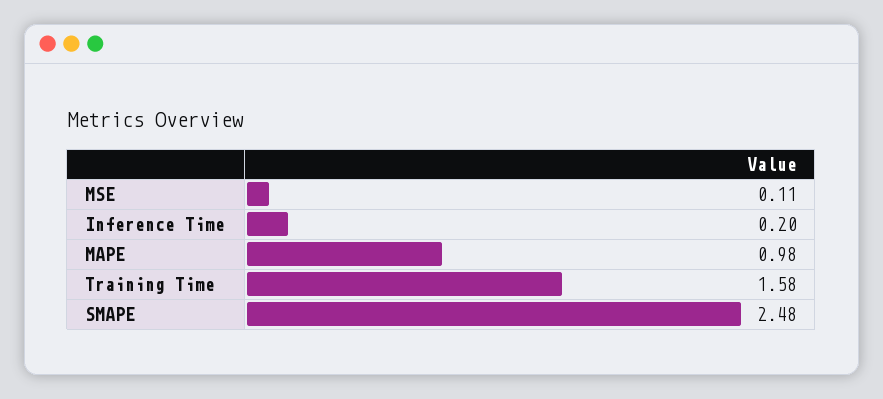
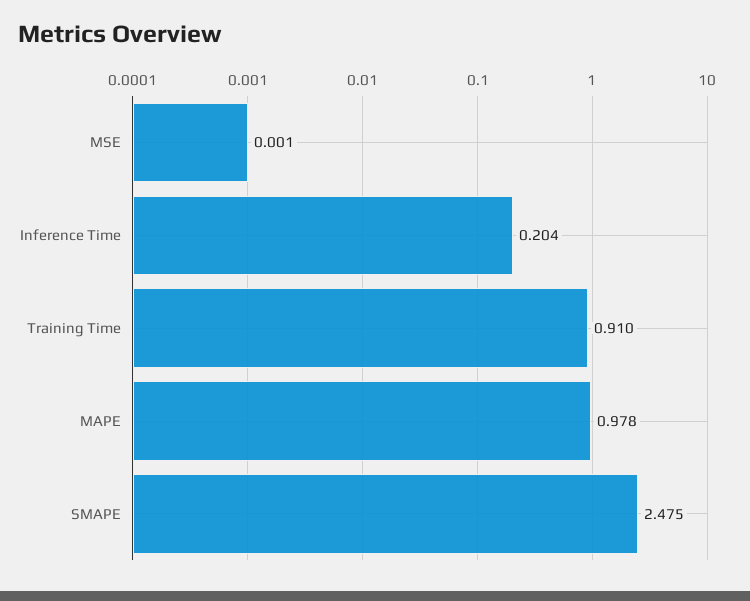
MSE: 0.11 -> 0.001
Training Time: 1.58 -> 0.91

